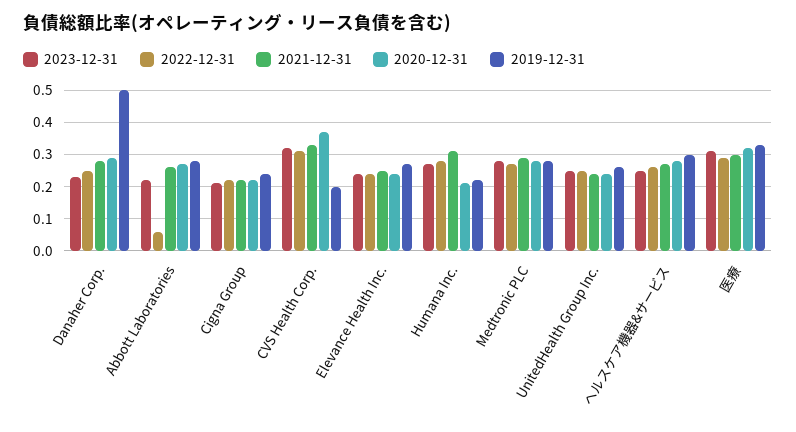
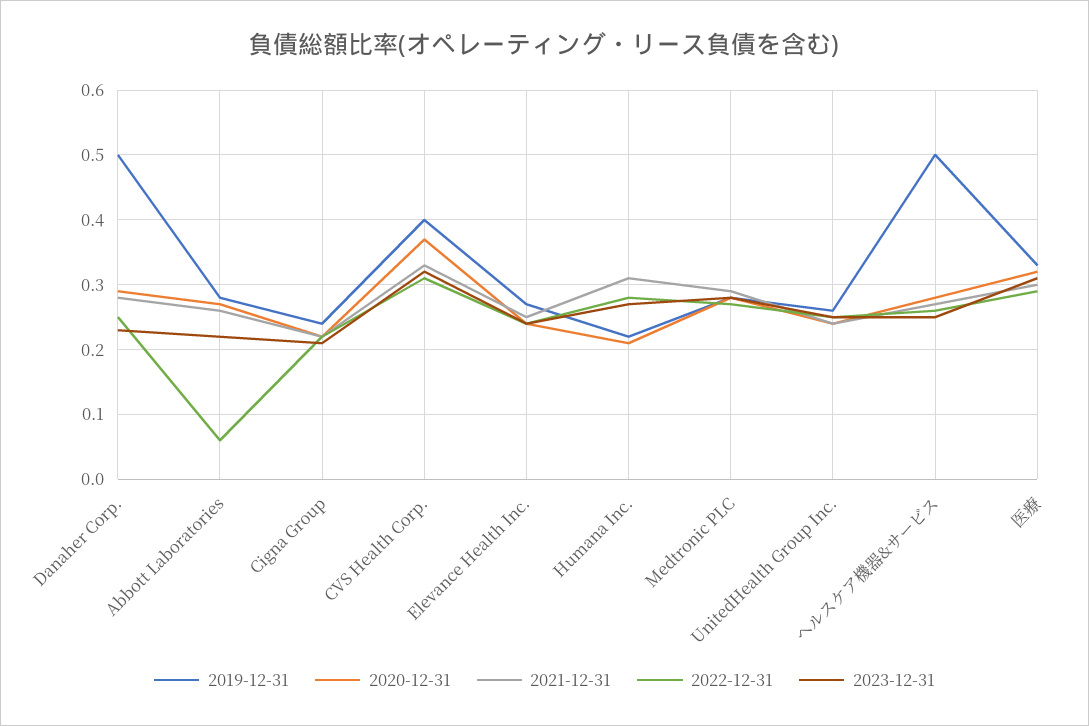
2019-12-31, CVS Health Corp.: 0.2 -> 0.4
2019-12-31, ヘルスケア機器&サービス: 0.3 -> 0.5

